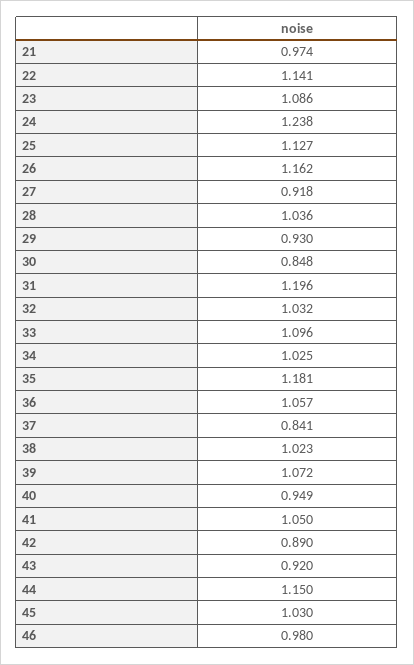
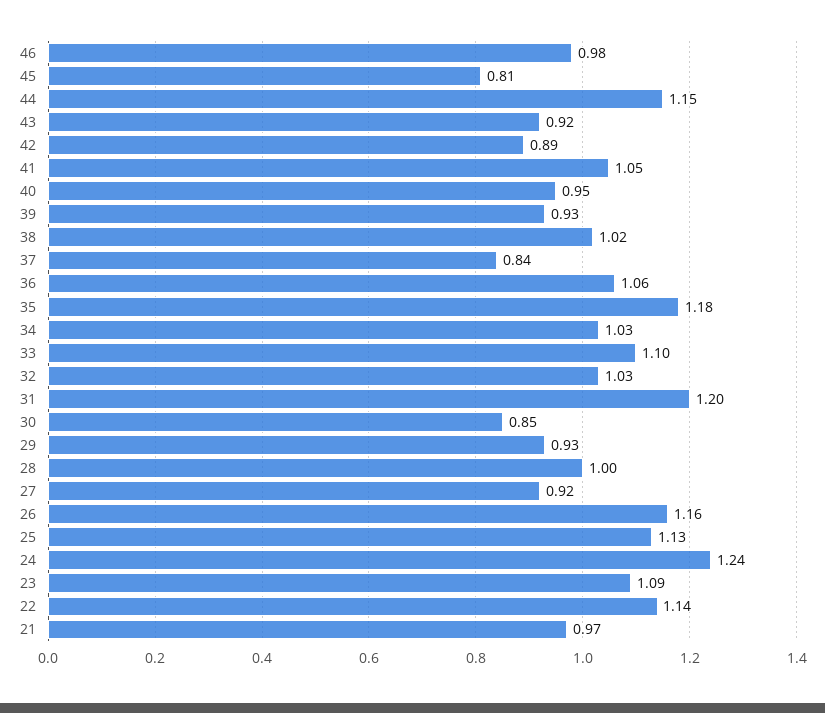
28: 1.036 -> 1
39: 1.072 -> 0.93
45: 1.03 -> 0.81

